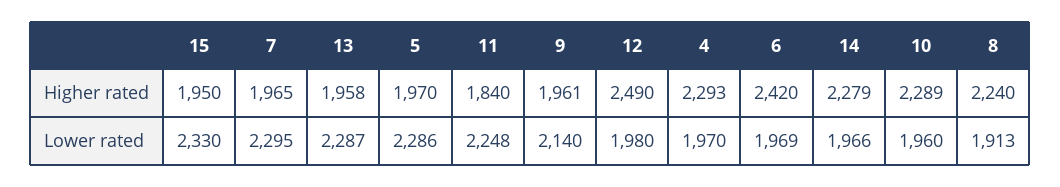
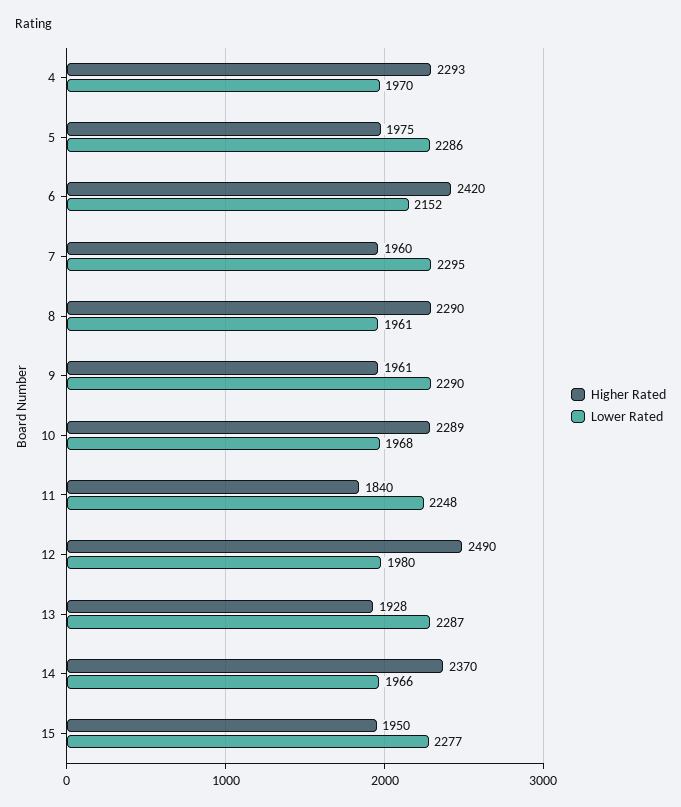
Higher rated, 7: 1965 -> 1960
Higher rated, 13: 1958 -> 1928
Higher rated, 5: 1970 -> 1975
Higher rated, 14: 2279 -> 2370
Higher rated, 8: 2240 -> 2290
Lower rated, 15: 2330 -> 2277
Lower rated, 9: 2140 -> 2290
Lower rated, 6: 1969 -> 2152
Lower rated, 10: 1960 -> 1968
Lower rated, 8: 1913 -> 1961

